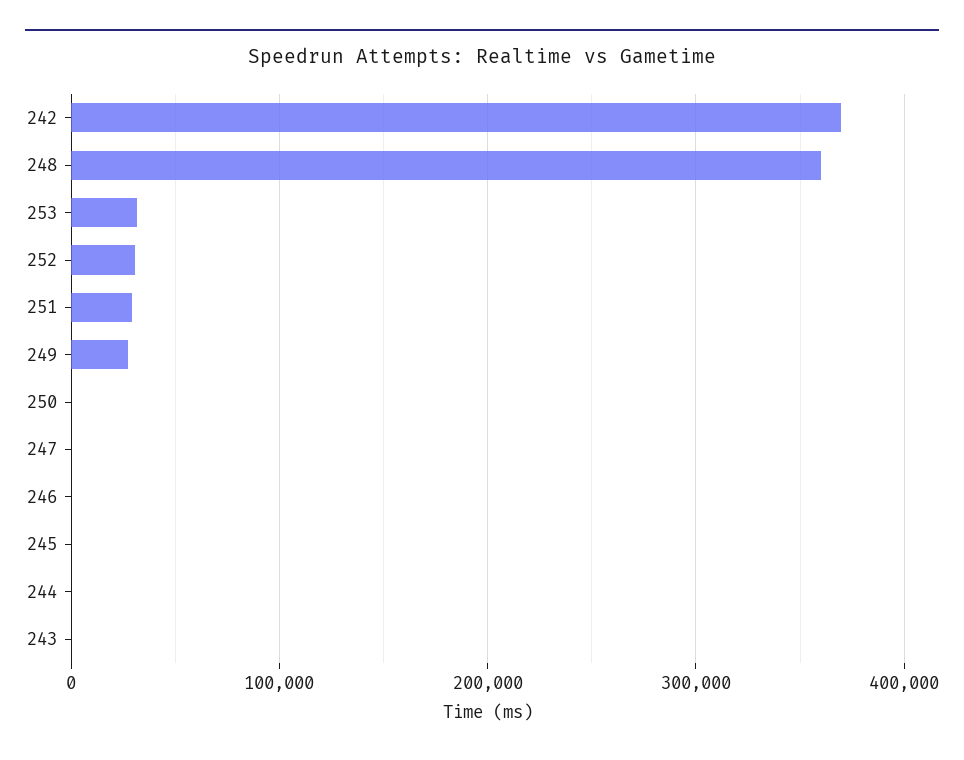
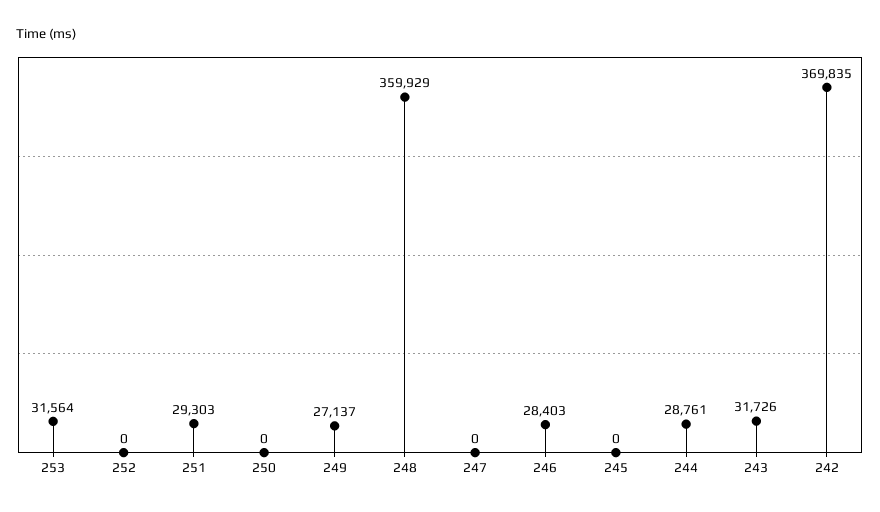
252: 30000 -> 0
246: 0 -> 28403
244: 0 -> 28761
243: 0 -> 31726

